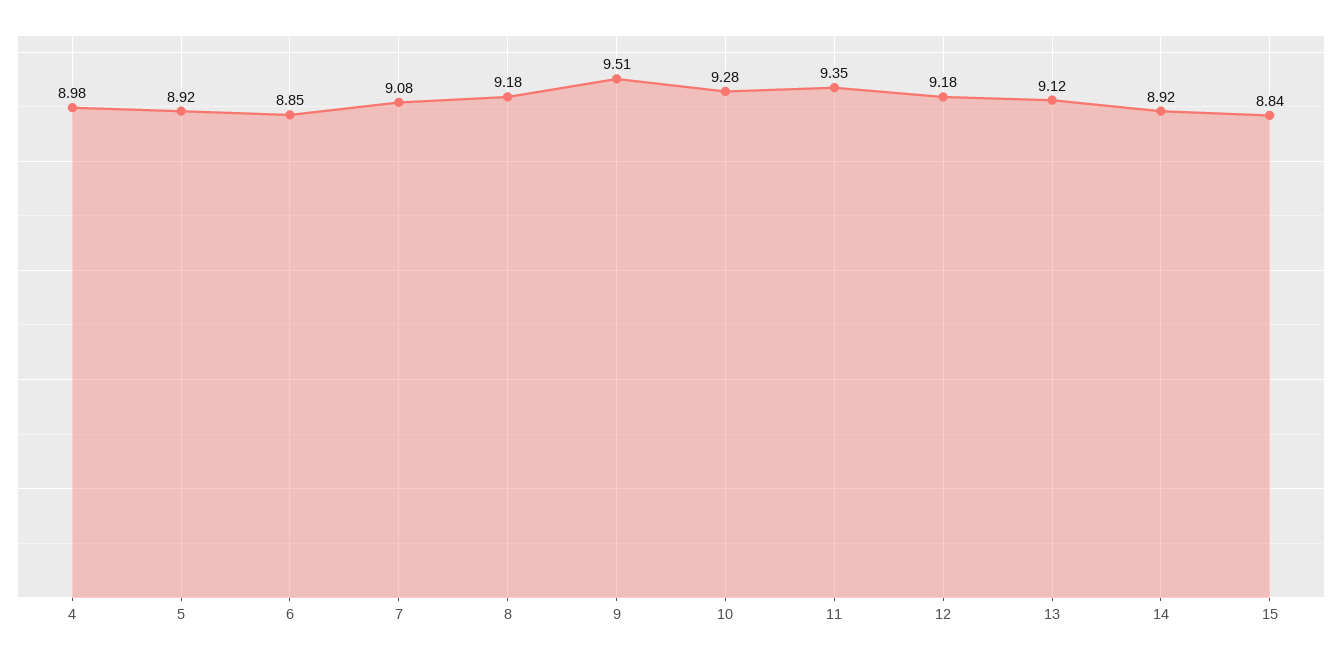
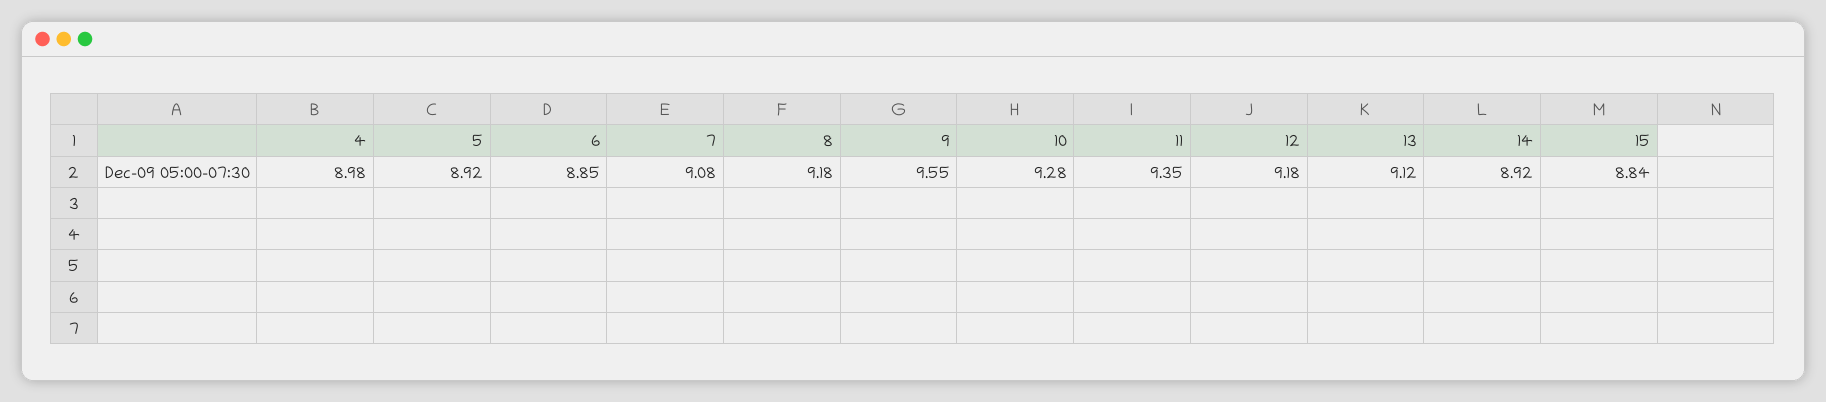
9: 9.51 -> 9.55

